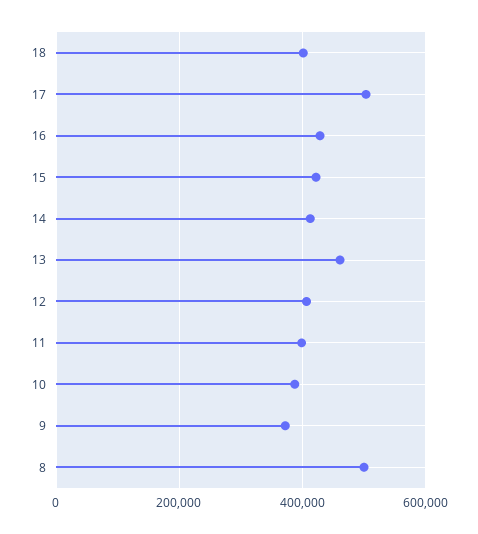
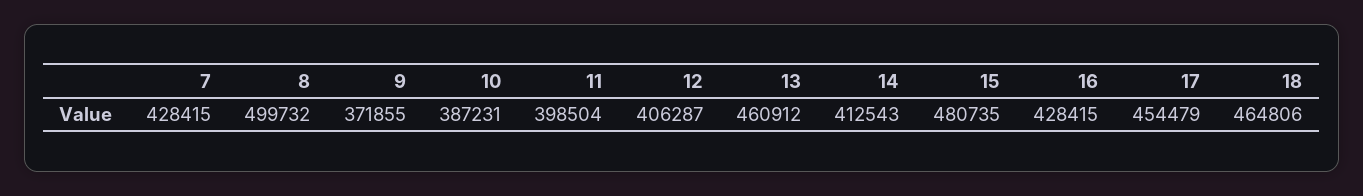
18: 400000 -> 464806
17: 500000 -> 454479
15: 420000 -> 480735
7: none -> 428415

